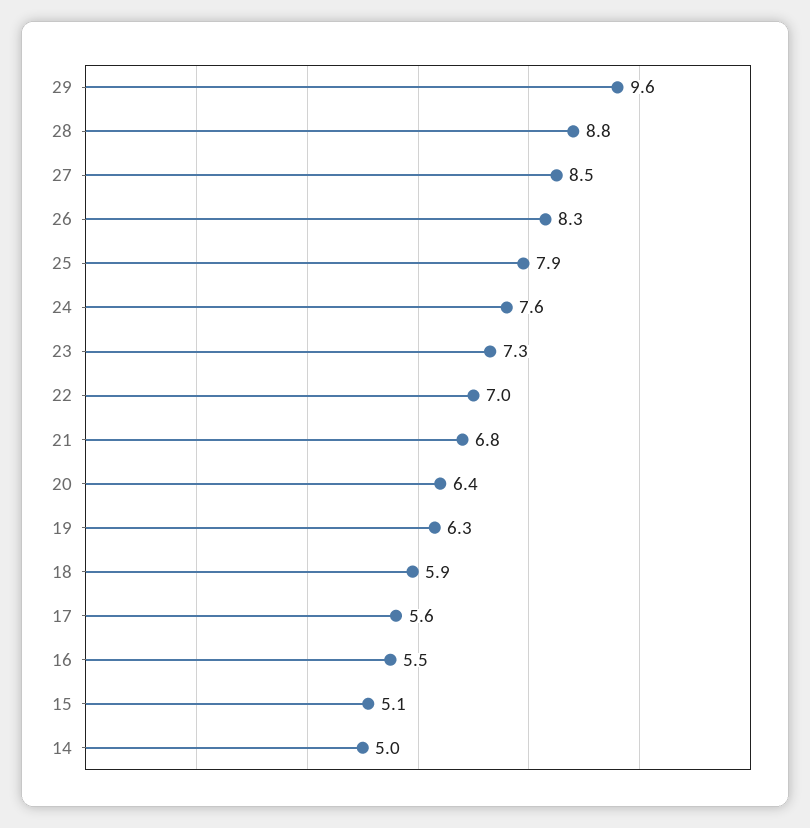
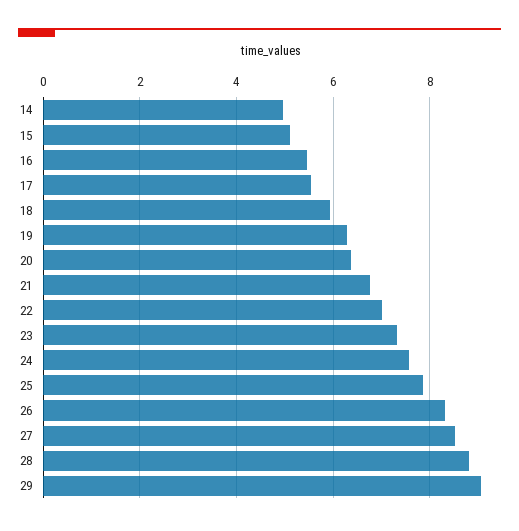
29: 9.6 -> 9

